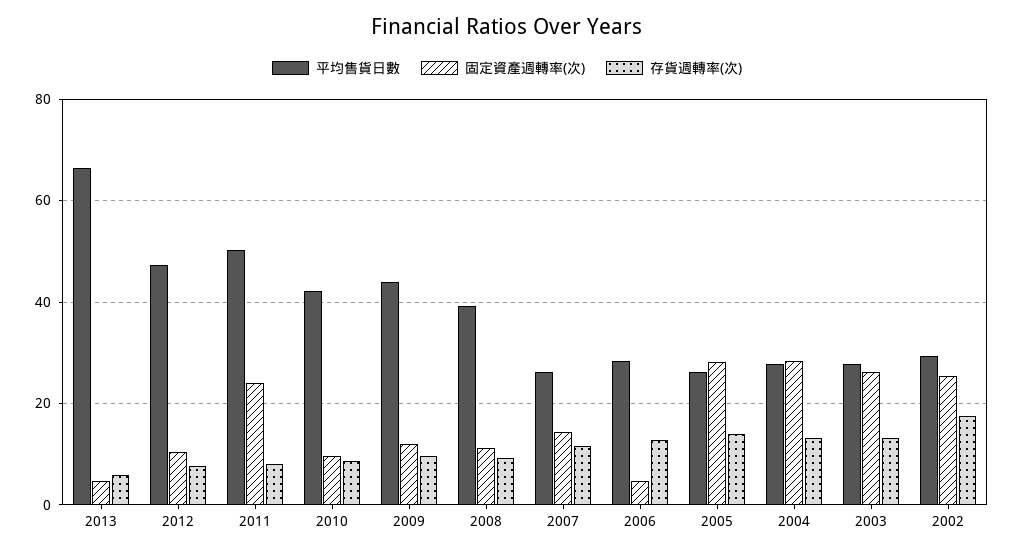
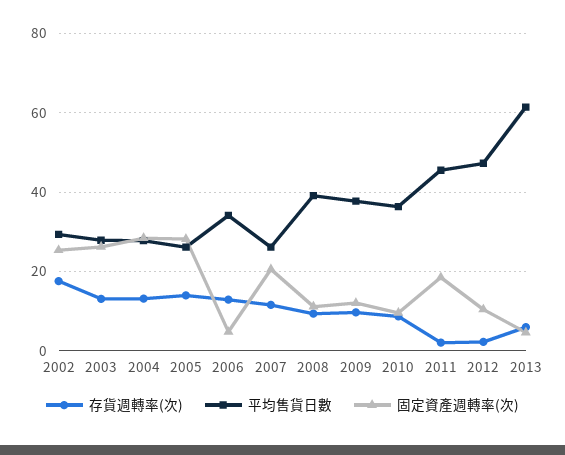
平均售貨日數, 2013: 66 -> 62
存貨週轉率(次), 2012: 8 -> 2
平均售貨日數, 2011: 50 -> 46
固定資產週轉率(次), 2011: 24 -> 18
存貨週轉率(次), 2011: 8 -> 2
平均售貨日數, 2010: 42 -> 36
平均售貨日數, 2009: 44 -> 38
固定資產週轉率(次), 2007: 14 -> 20
平均售貨日數, 2006: 28 -> 34

